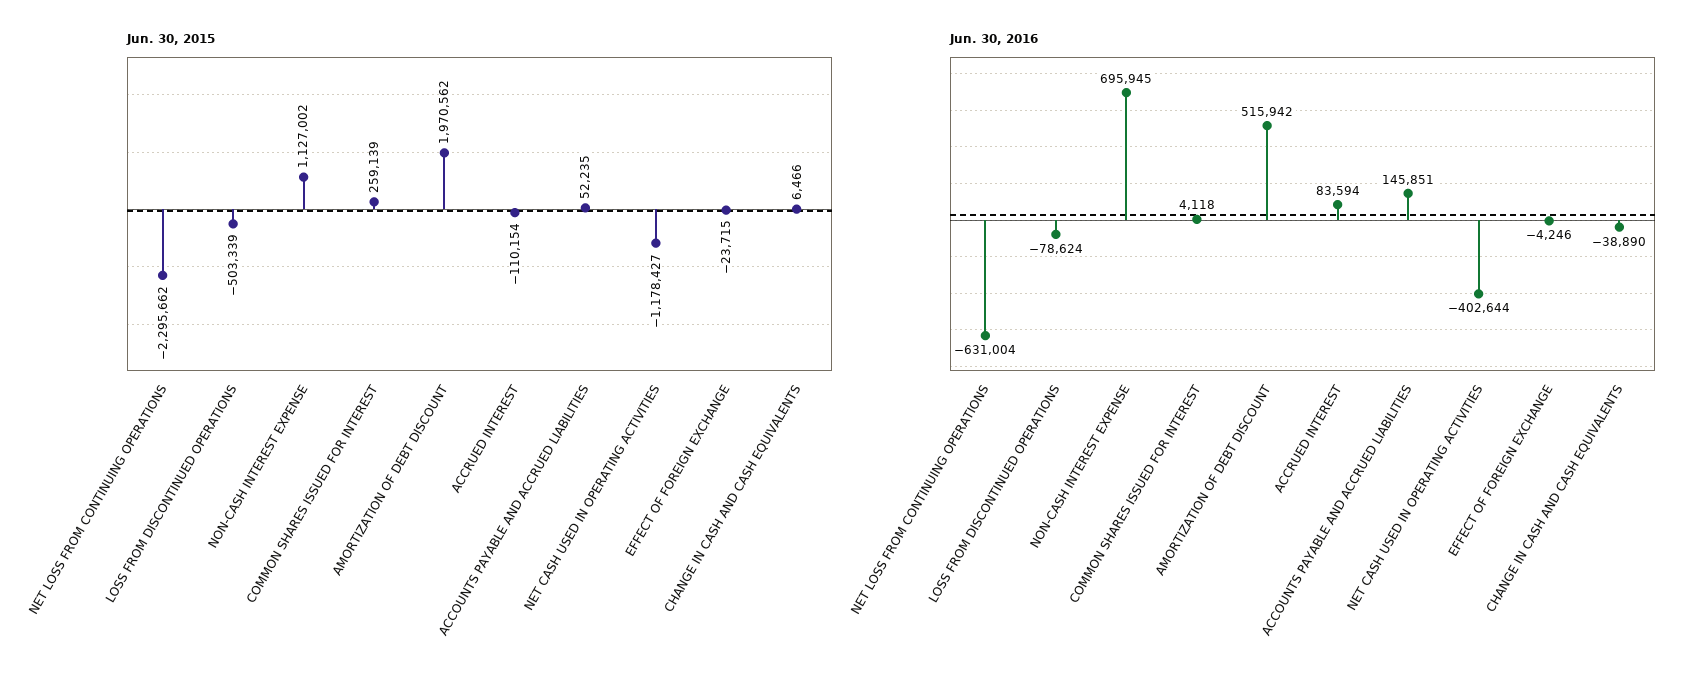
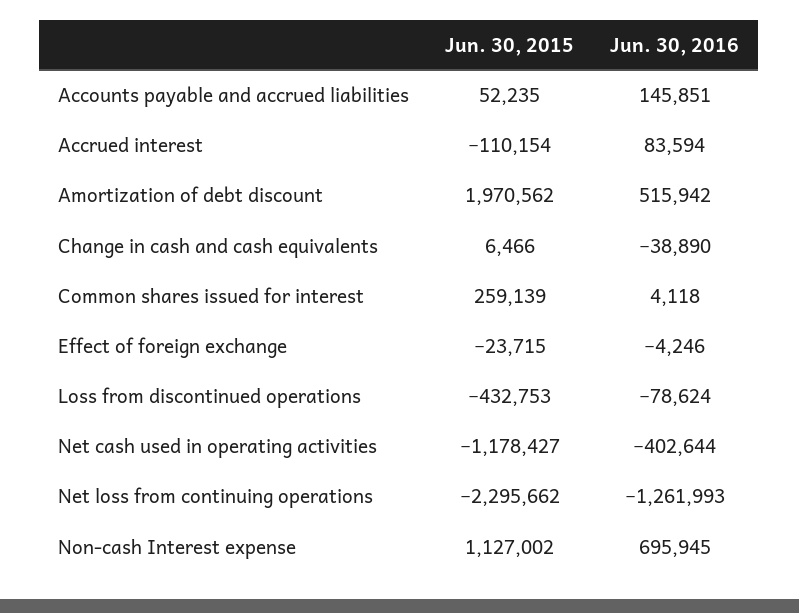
Jun. 30, 2015, LOSS FROM DISCONTINUED OPERATIONS: -503339 -> -432753
Jun. 30, 2016, NET LOSS FROM CONTINUING OPERATIONS: -631004 -> -1261993

